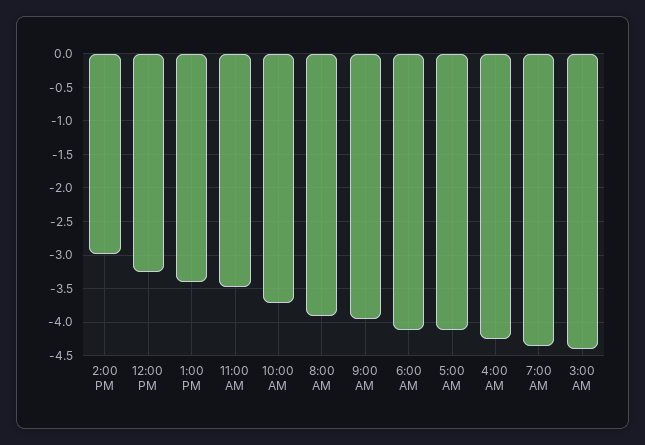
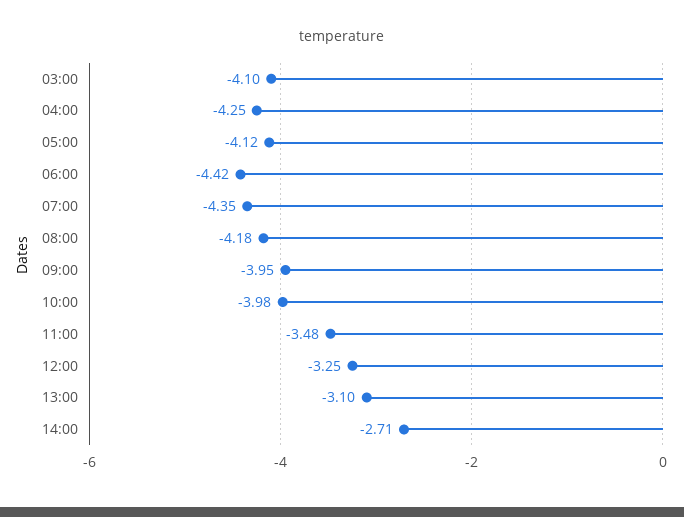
2:00 PM: -3 -> -2.71
1:00 PM: -3.4 -> -3.1
10:00 AM: -3.7 -> -3.98
8:00 AM: -3.9 -> -4.18
6:00 AM: -4.1 -> -4.42
3:00 AM: -4.4 -> -4.1

